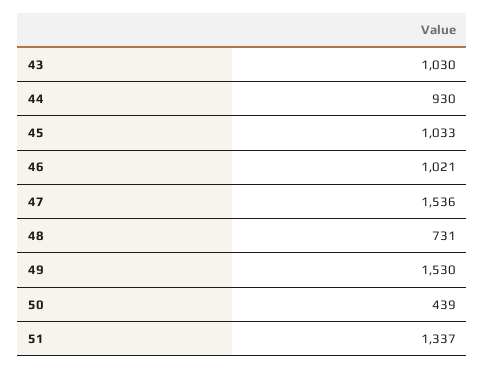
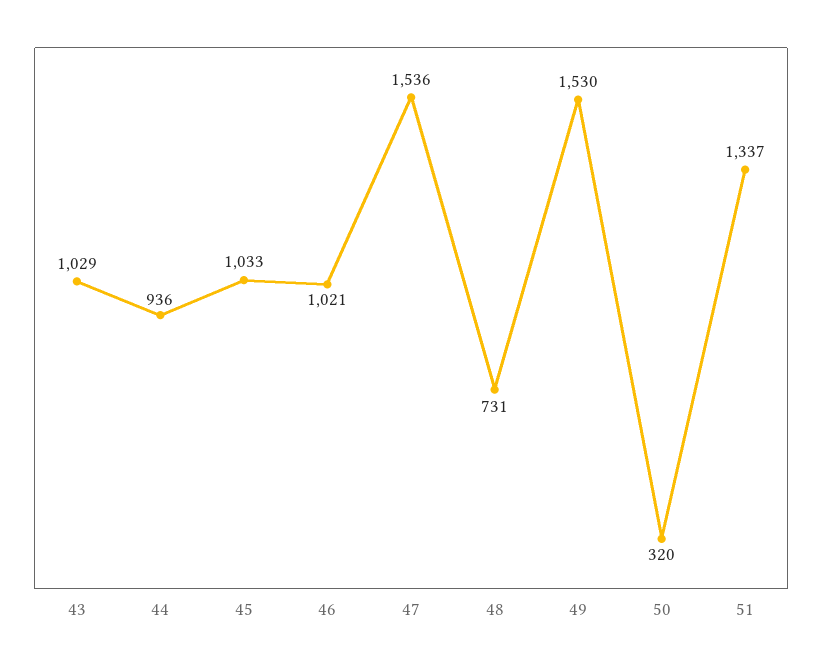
43: 1030 -> 1029
44: 930 -> 936
50: 439 -> 320

